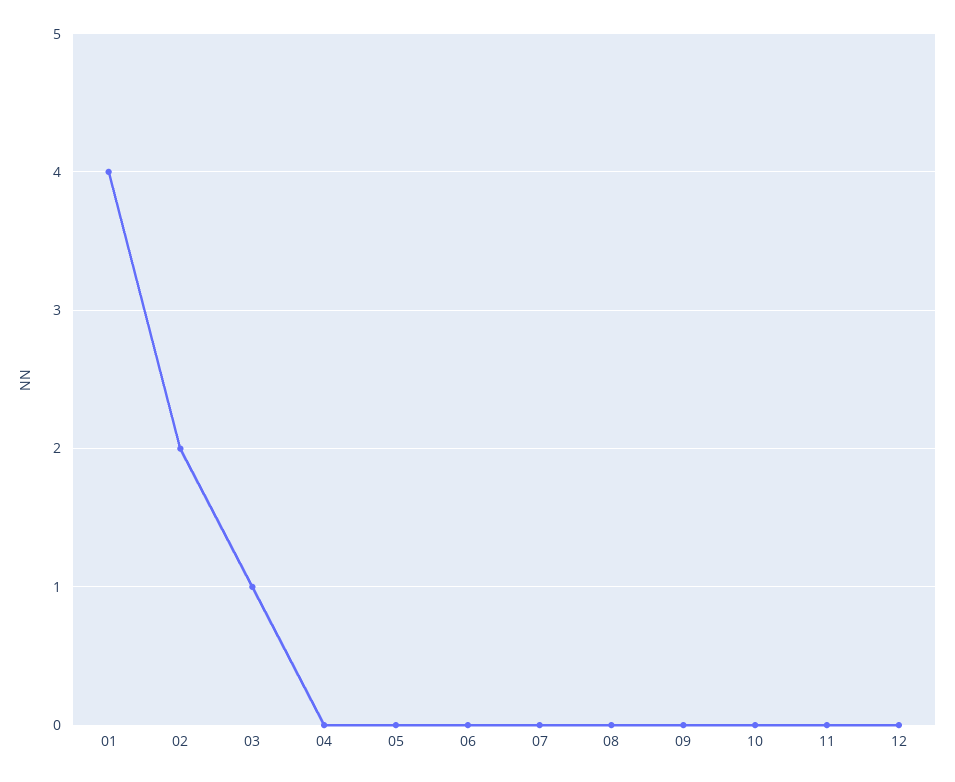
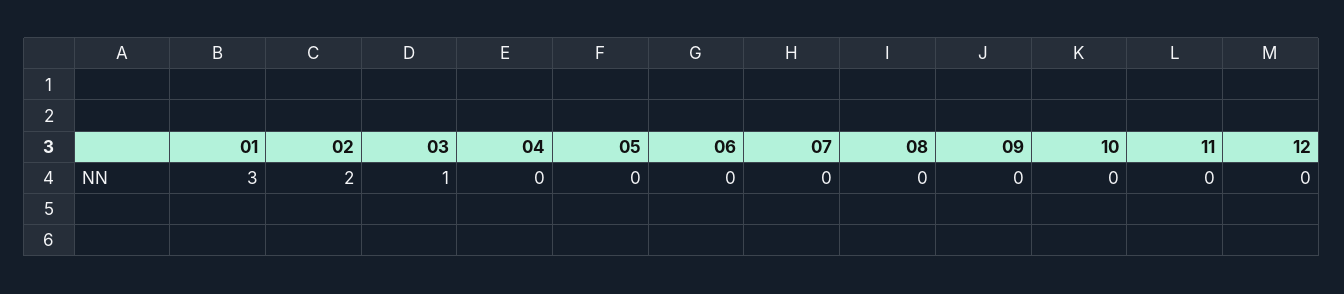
01: 4 -> 3

